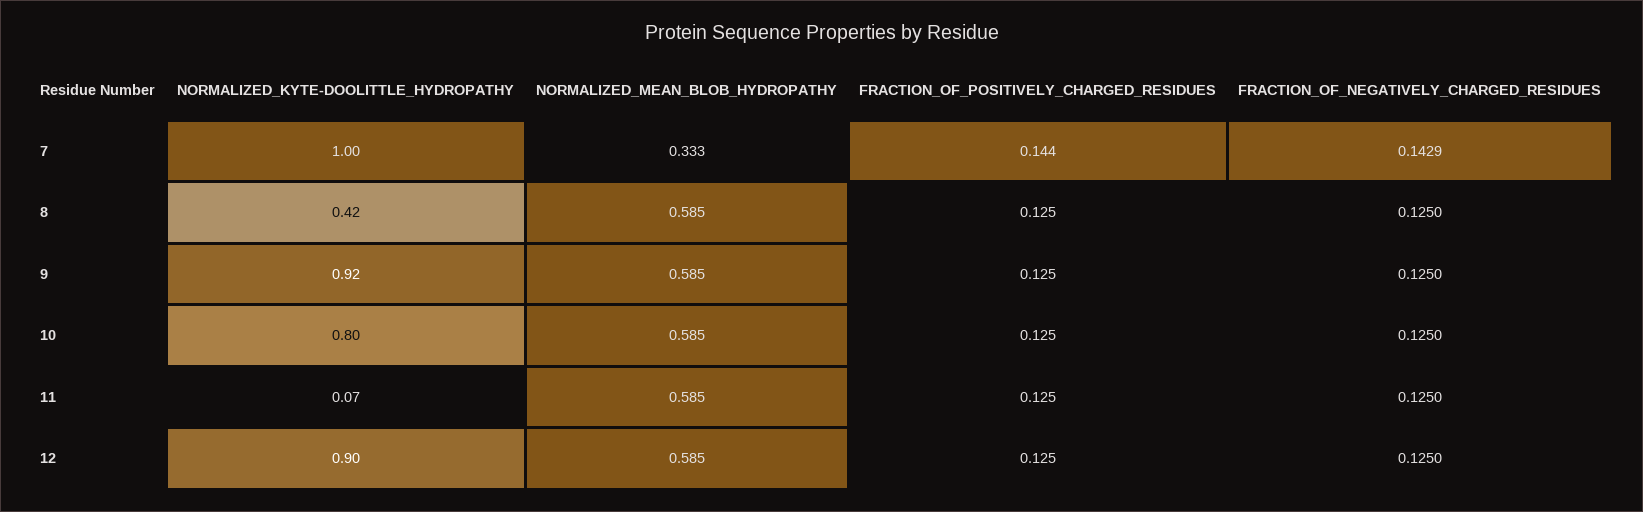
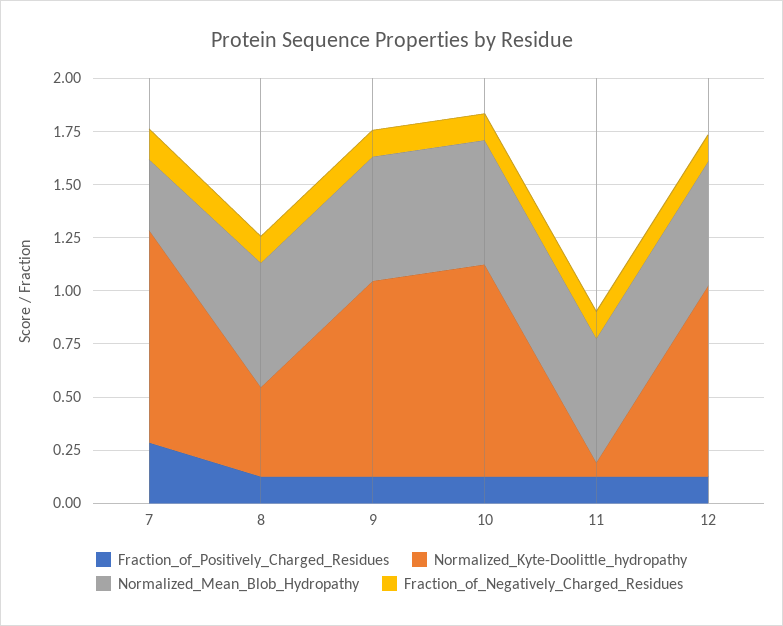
FRACTION_OF_POSITIVELY_CHARGED_RESIDUES, 7: 0.144 -> 0.3
NORMALIZED_KYTE-DOOLITTLE_HYDROPATHY, 10: 0.8 -> 1

